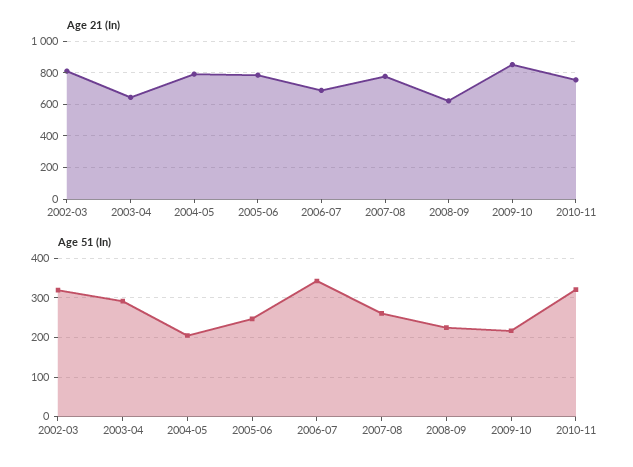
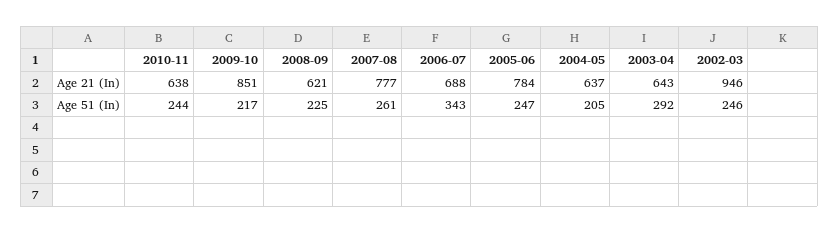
Age 21 (In), 2002-03: 800 -> 946
Age 21 (In), 2004-05: 800 -> 637
Age 21 (In), 2010-11: 750 -> 638
Age 51 (In), 2002-03: 320 -> 246
Age 51 (In), 2010-11: 320 -> 244

